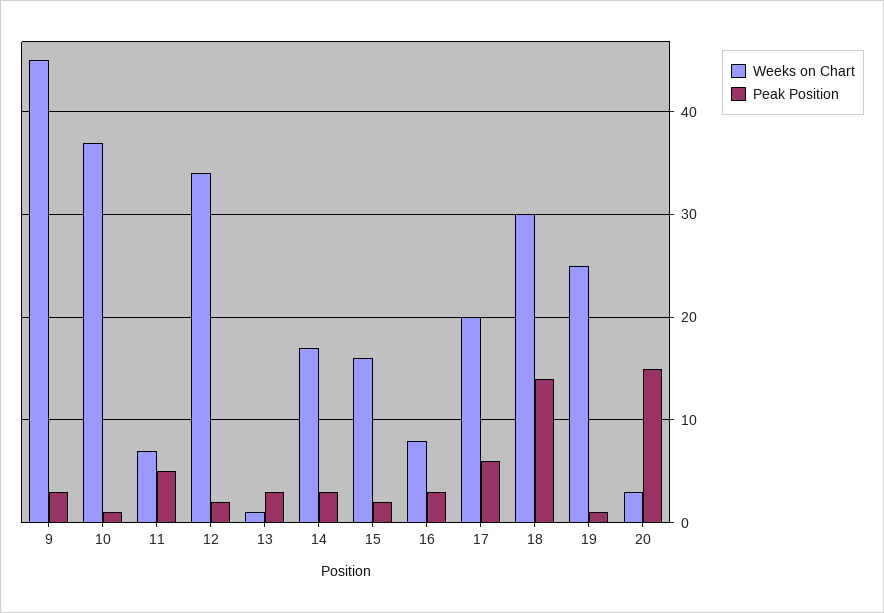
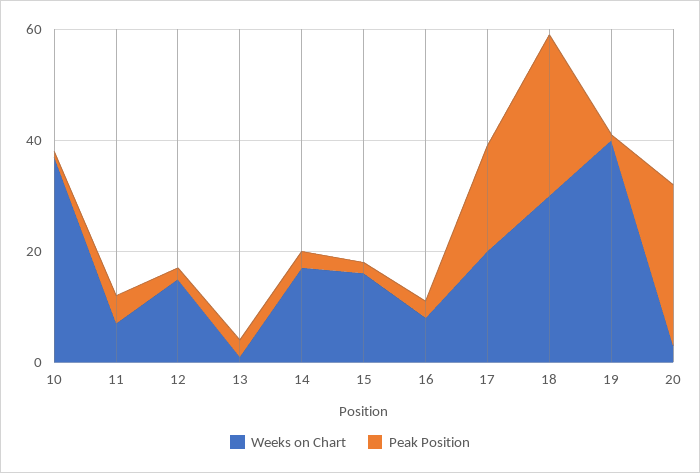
Weeks on Chart, 9: 45 -> none
Peak Position, 9: 3 -> none
Weeks on Chart, 12: 34 -> 15
Peak Position, 17: 6 -> 20
Peak Position, 18: 14 -> 30
Weeks on Chart, 19: 25 -> 40
Peak Position, 20: 15 -> 30

